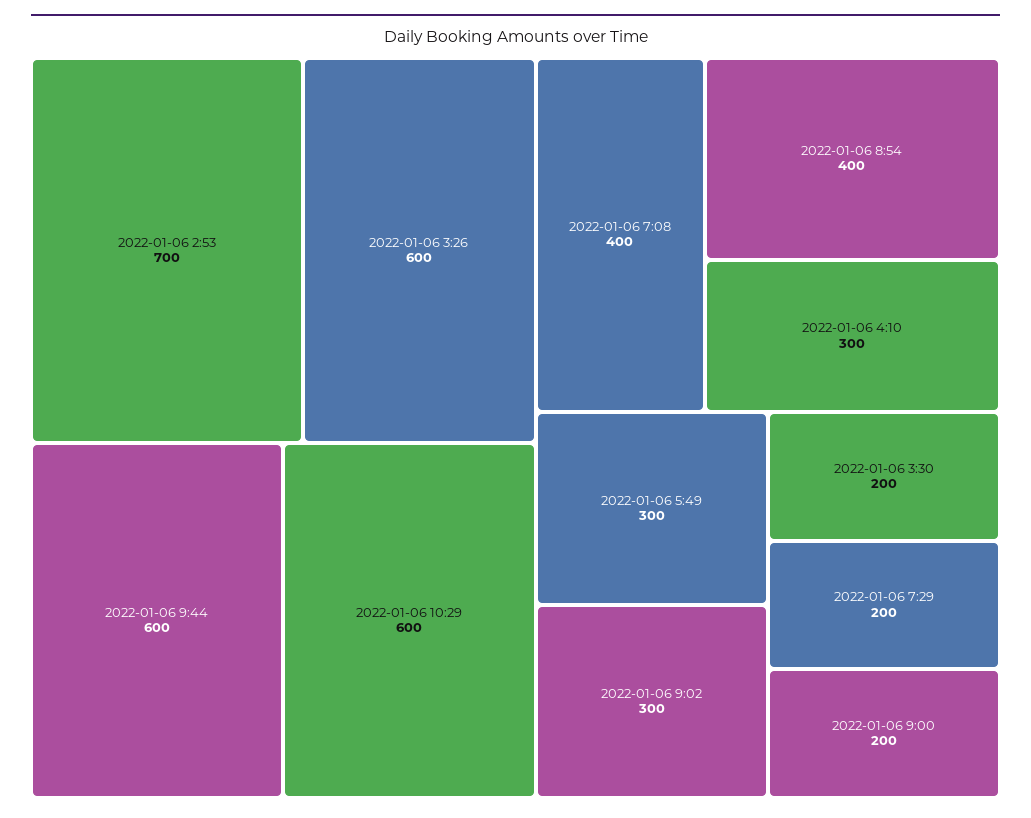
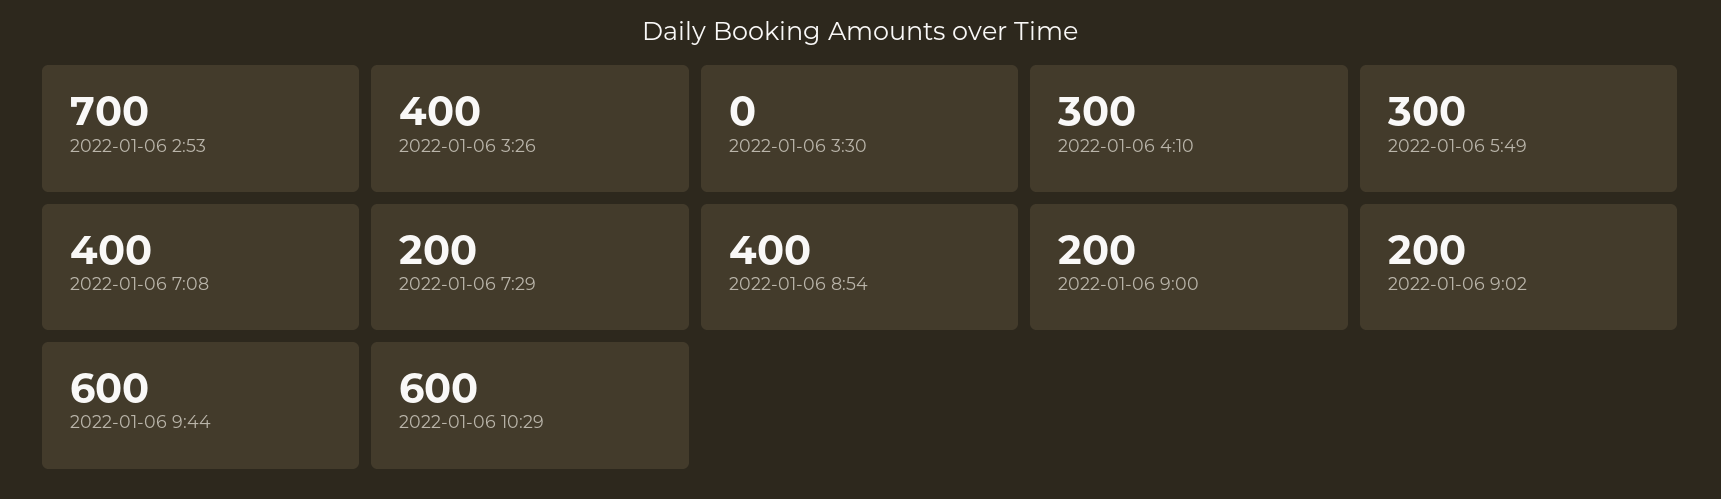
2022-01-06 3:26: 600 -> 400
2022-01-06 9:02: 300 -> 200
2022-01-06 3:30: 200 -> 0

